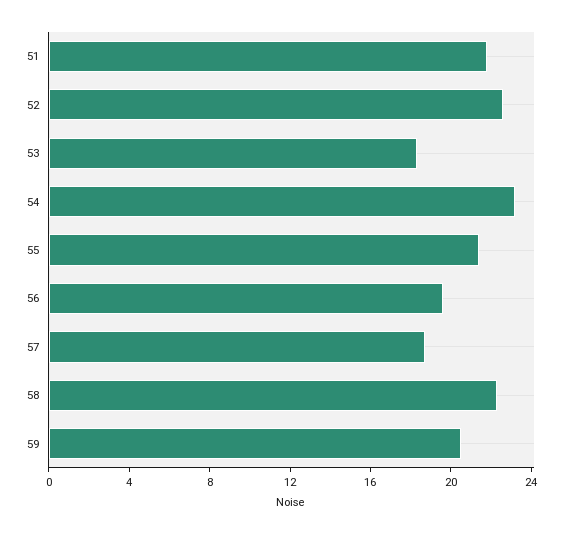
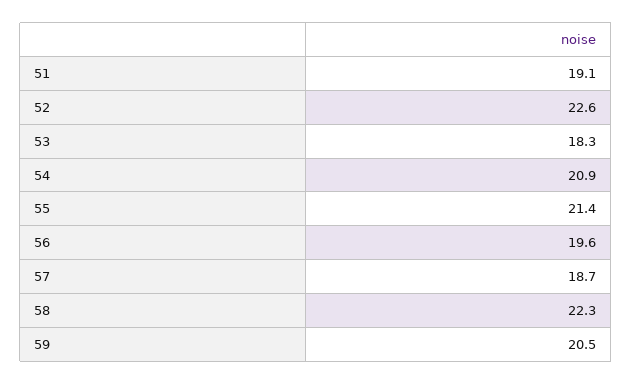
51: 22 -> 19.1
54: 23 -> 20.9

